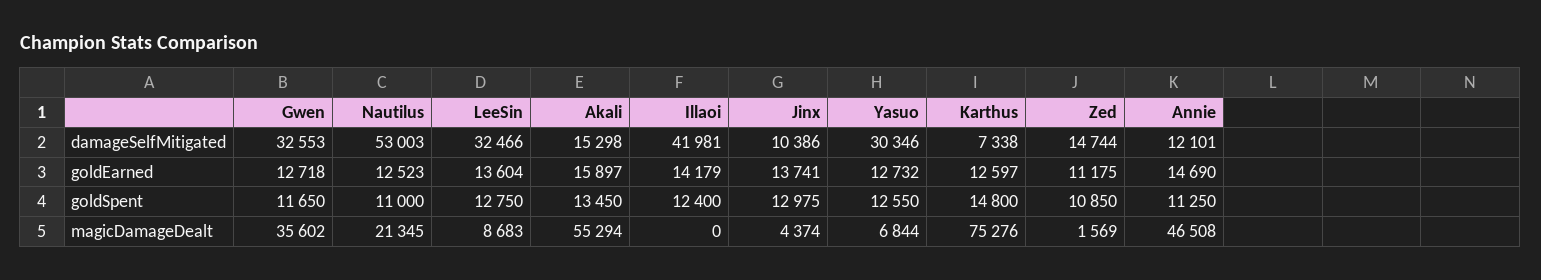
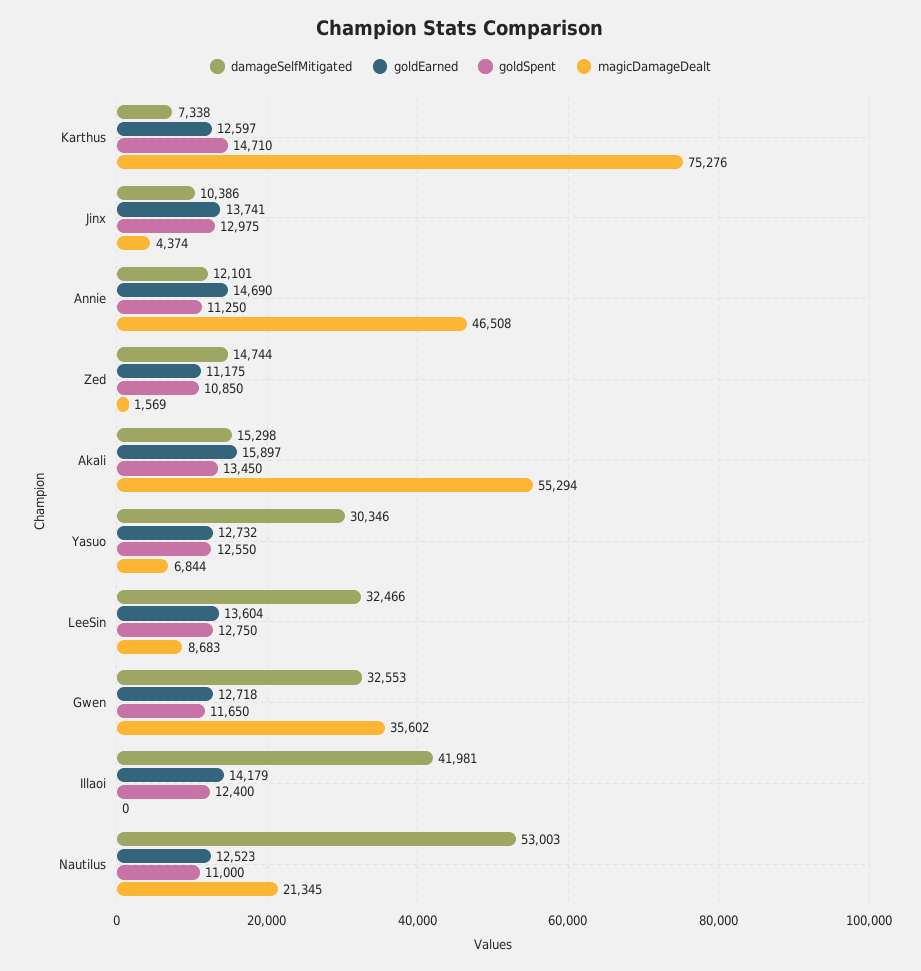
goldSpent, Karthus: 14800 -> 14710

